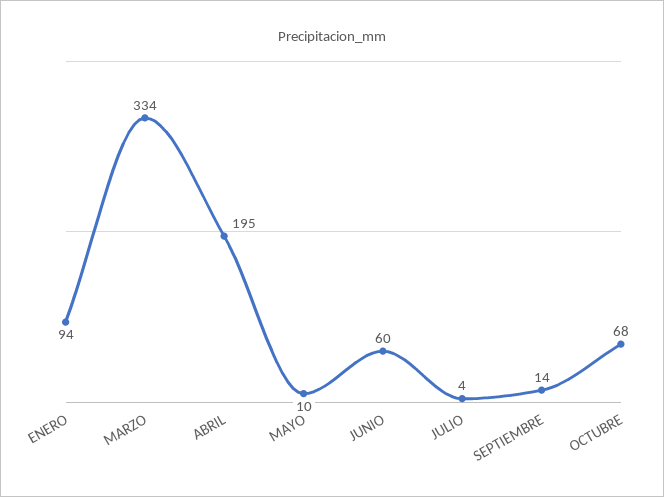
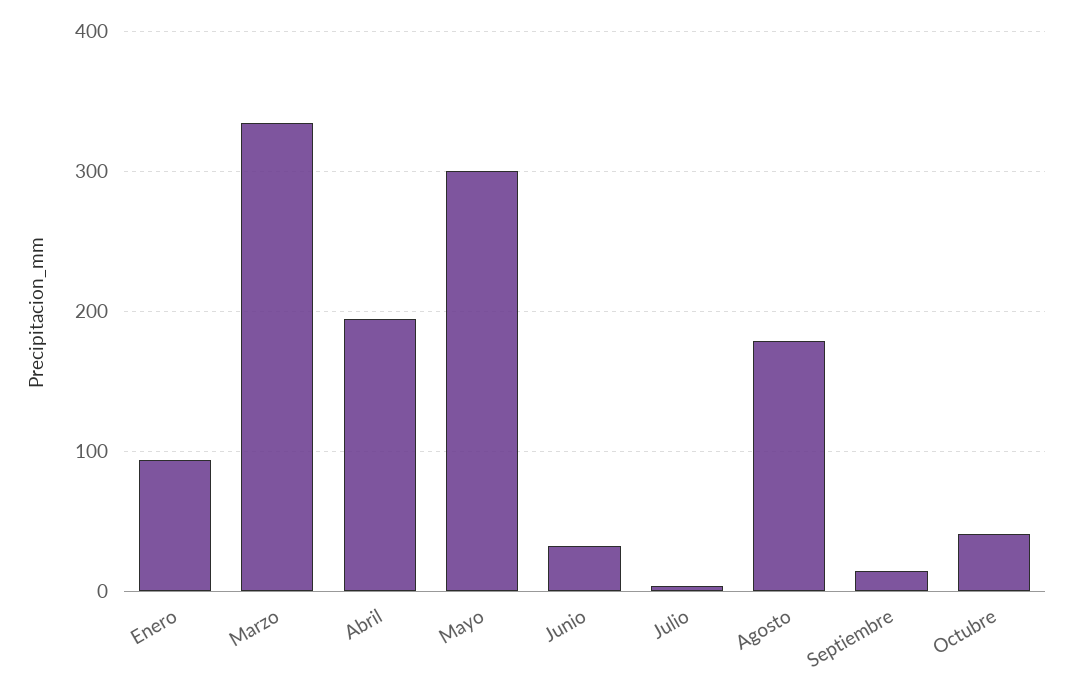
MAYO: 10 -> 300
JUNIO: 60 -> 30
OCTUBRE: 68 -> 40
Agosto: none -> 180

